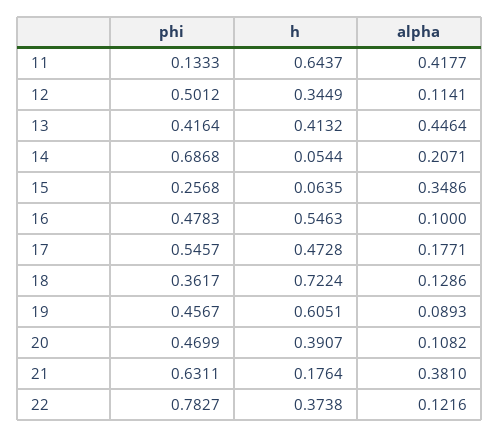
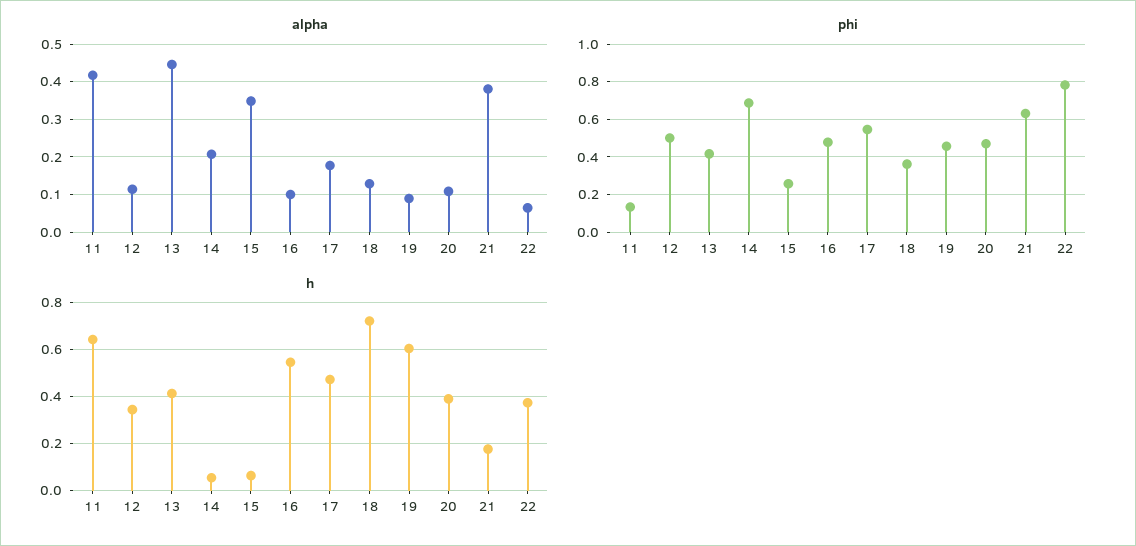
alpha, 22: 0.1216 -> 0.06

